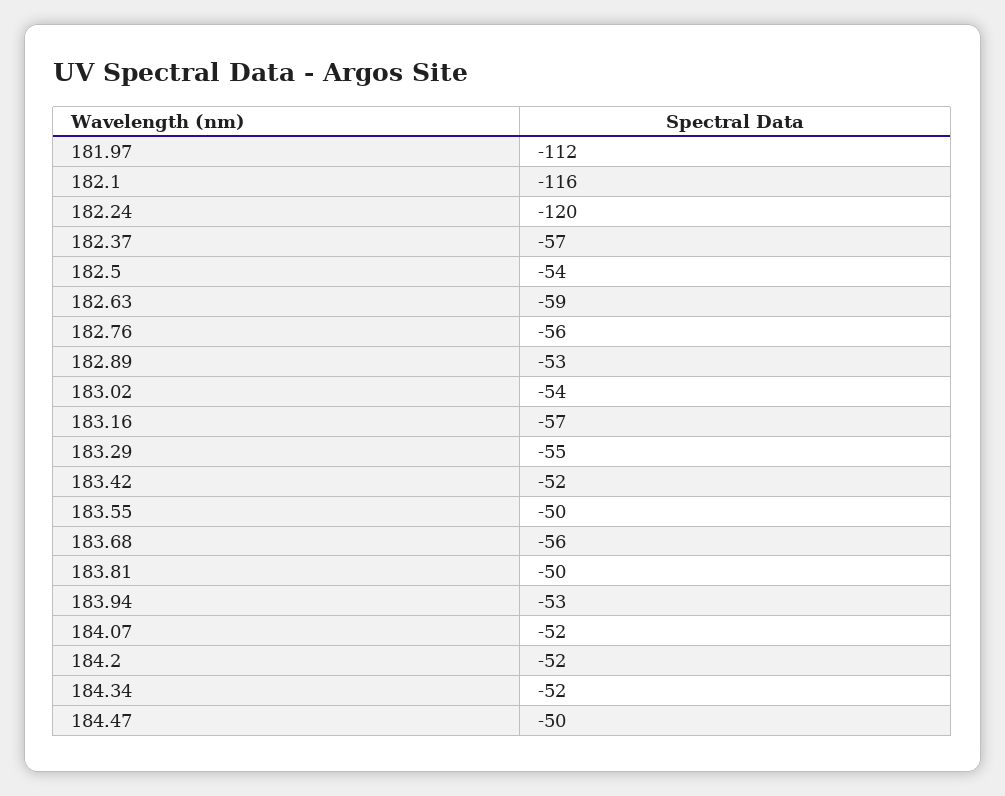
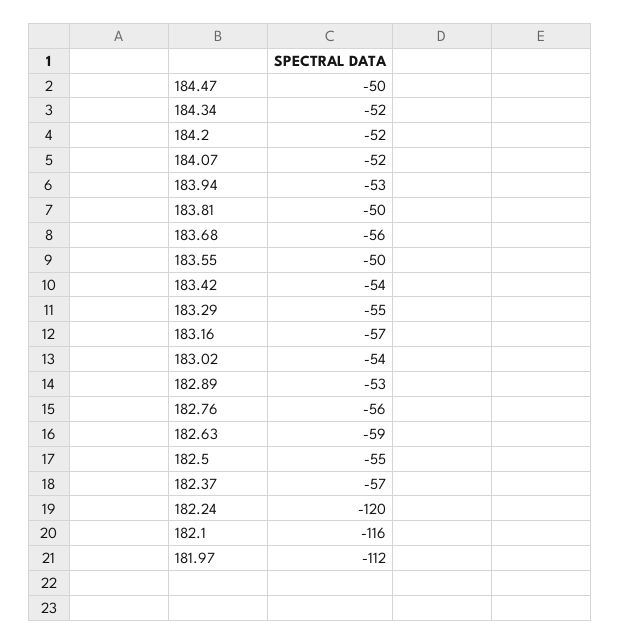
182.5: -54 -> -55
183.42: -52 -> -54

